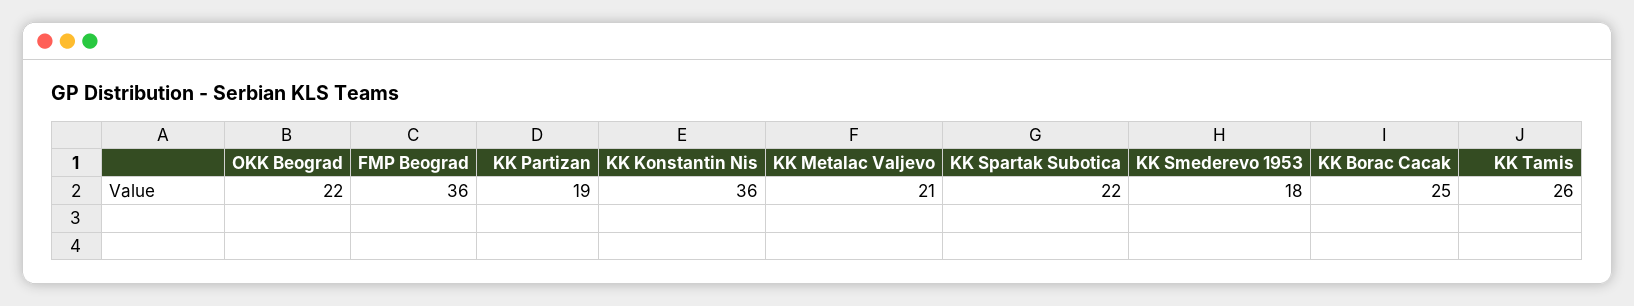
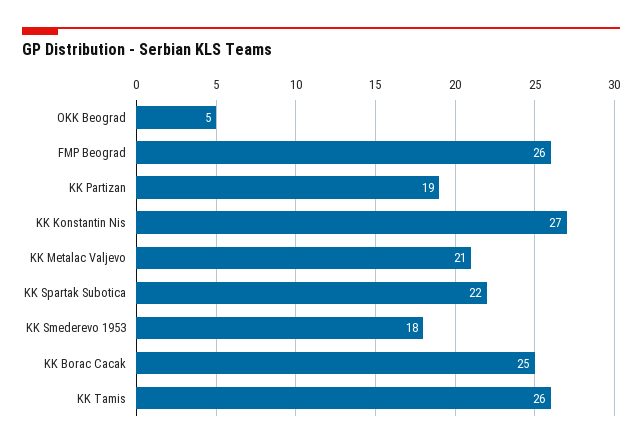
OKK Beograd: 22 -> 5
FMP Beograd: 36 -> 26
KK Konstantin Nis: 36 -> 27

